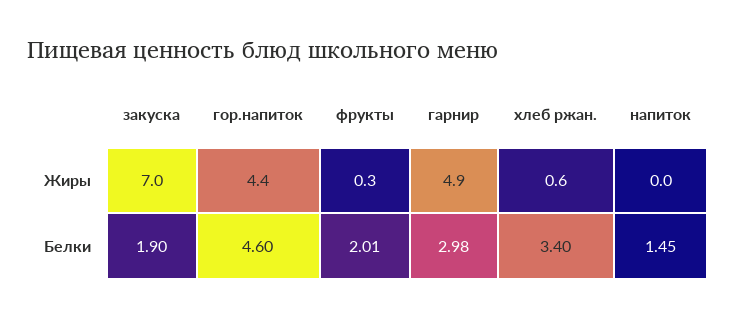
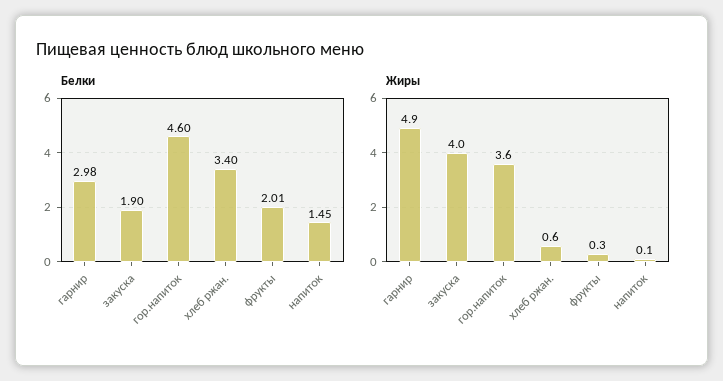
Жиры, закуска: 7 -> 4
Жиры, гор.напиток: 4.4 -> 3.6
Жиры, напиток: 0 -> 0.1

